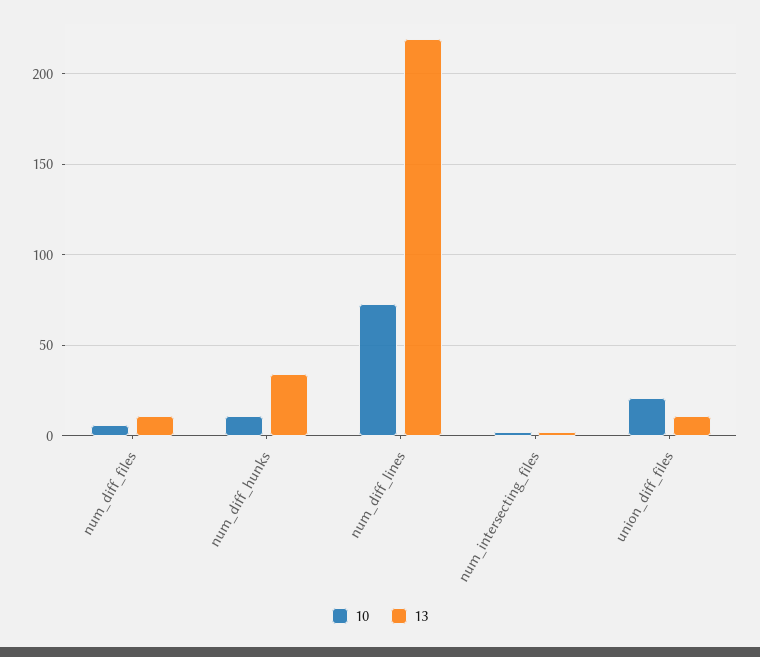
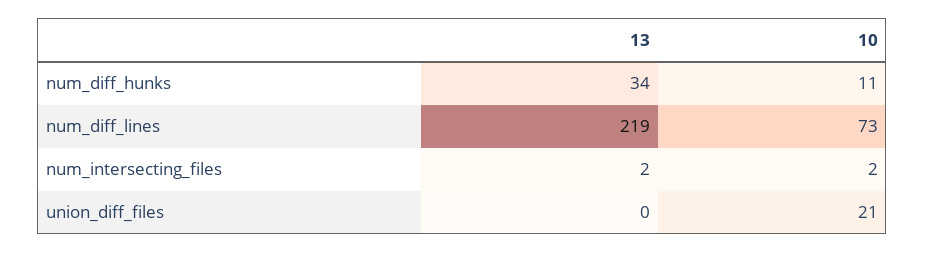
10, num_diff_files: 5 -> none
13, num_diff_files: 10 -> none
13, union_diff_files: 10 -> 0

